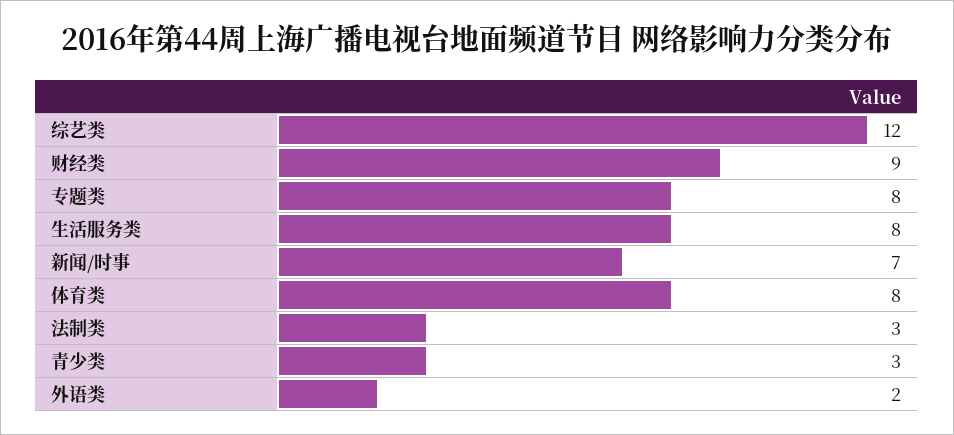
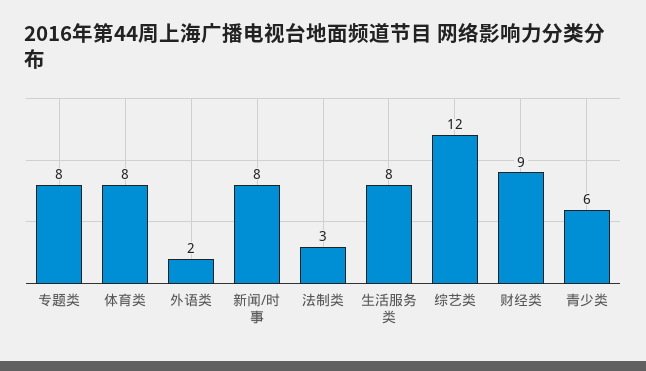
新闻/时事: 7 -> 8
青少类: 3 -> 6

